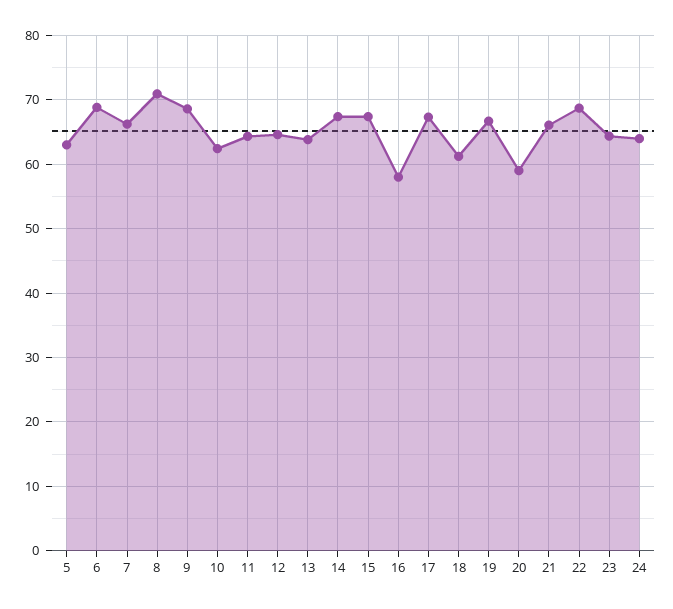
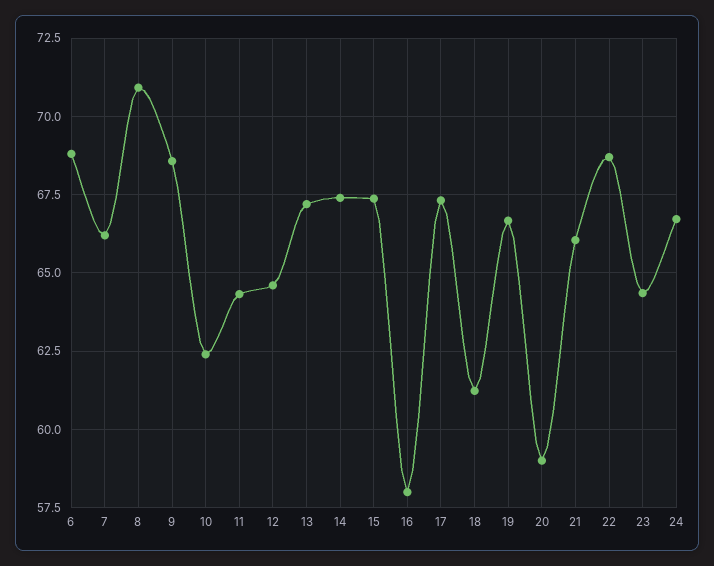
5: 63 -> none
13: 64 -> 67.25
24: 64 -> 66.75

